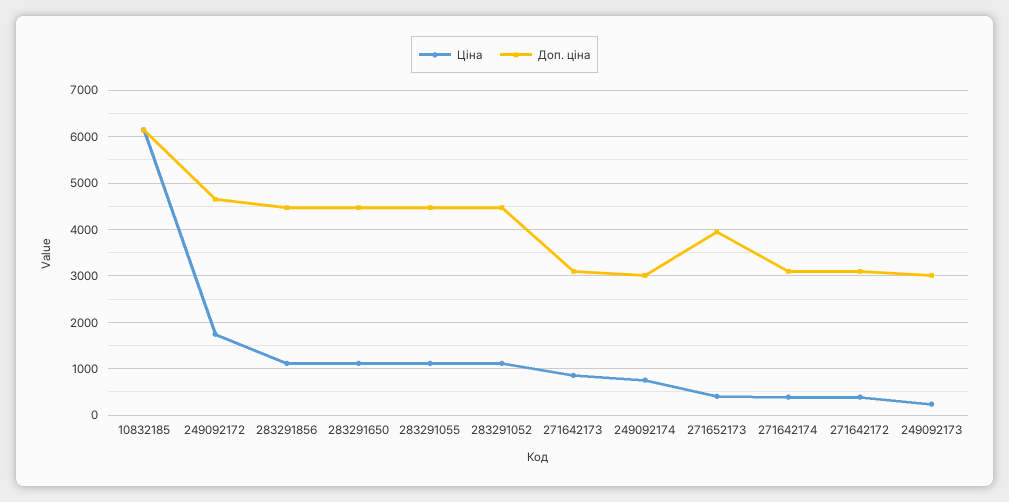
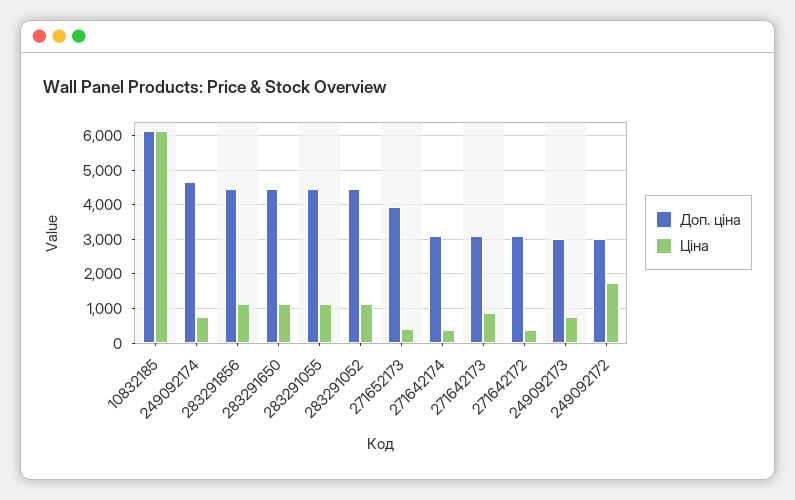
Доп. ціна, 249092172: 4600 -> 3000
Доп. ціна, 249092174: 3000 -> 4600
Ціна, 249092173: 200 -> 800

